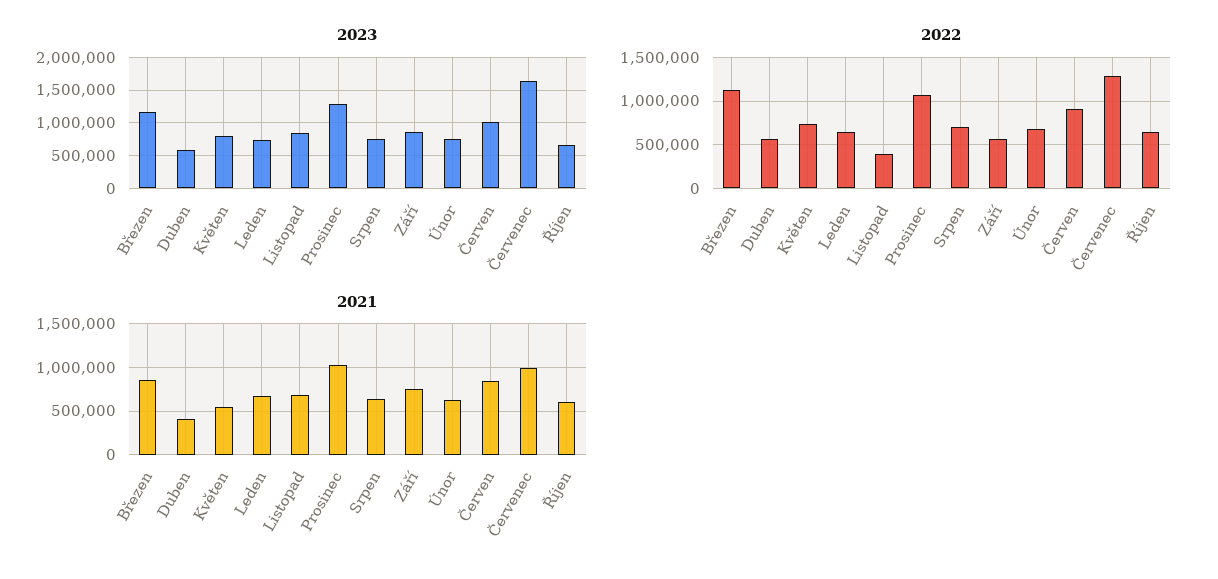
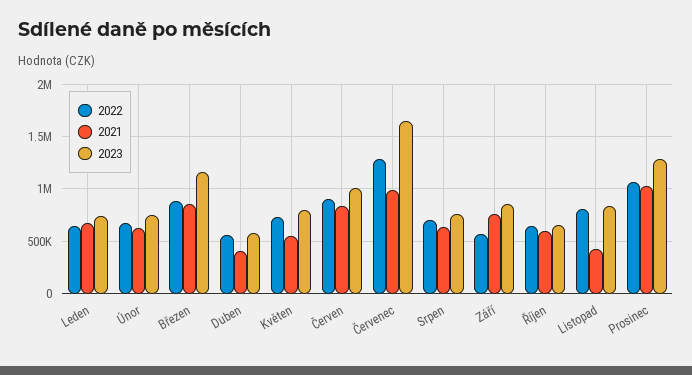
2022, Březen: 1100000 -> 900000
2022, Listopad: 400000 -> 800000
2021, Listopad: 700000 -> 400000

